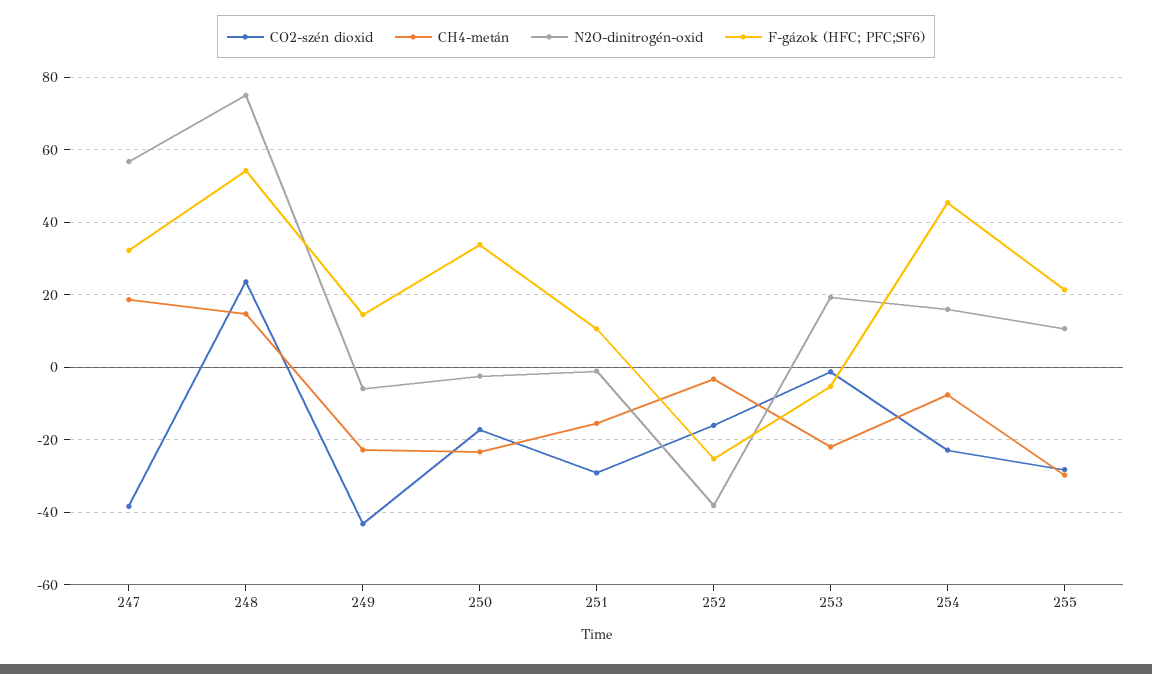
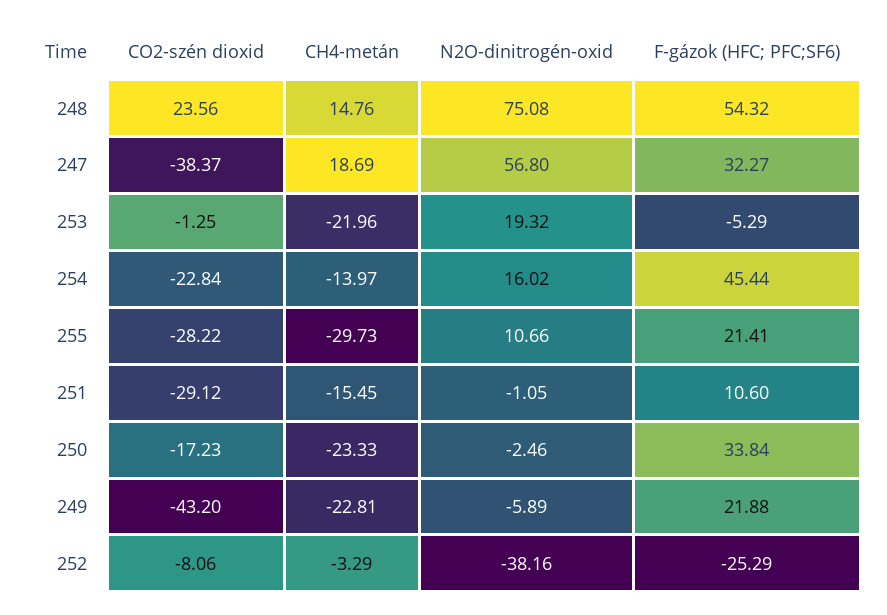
F-gázok (HFC; PFC;SF6), 249: 14 -> 21.88
CO2-szén dioxid, 252: -16 -> -8.06
CH4-metán, 254: -8 -> -13.97

